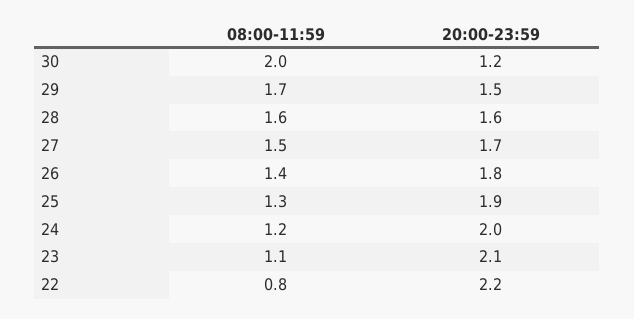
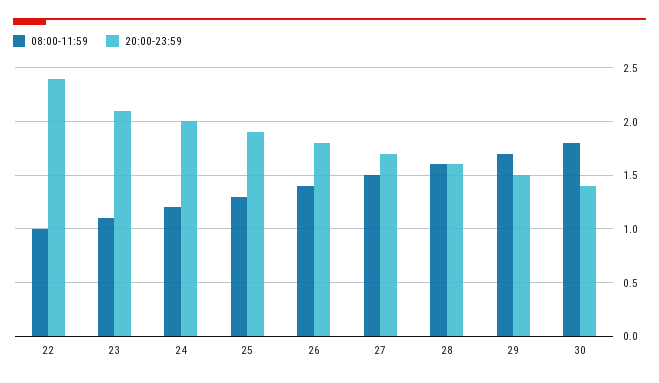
08:00-11:59, 30: 2 -> 1.8
20:00-23:59, 30: 1.2 -> 1.4
08:00-11:59, 22: 0.8 -> 1
20:00-23:59, 22: 2.2 -> 2.4

